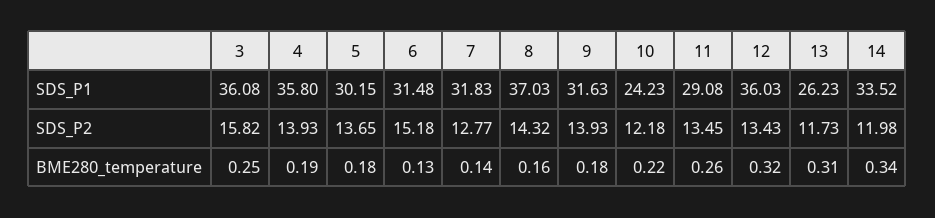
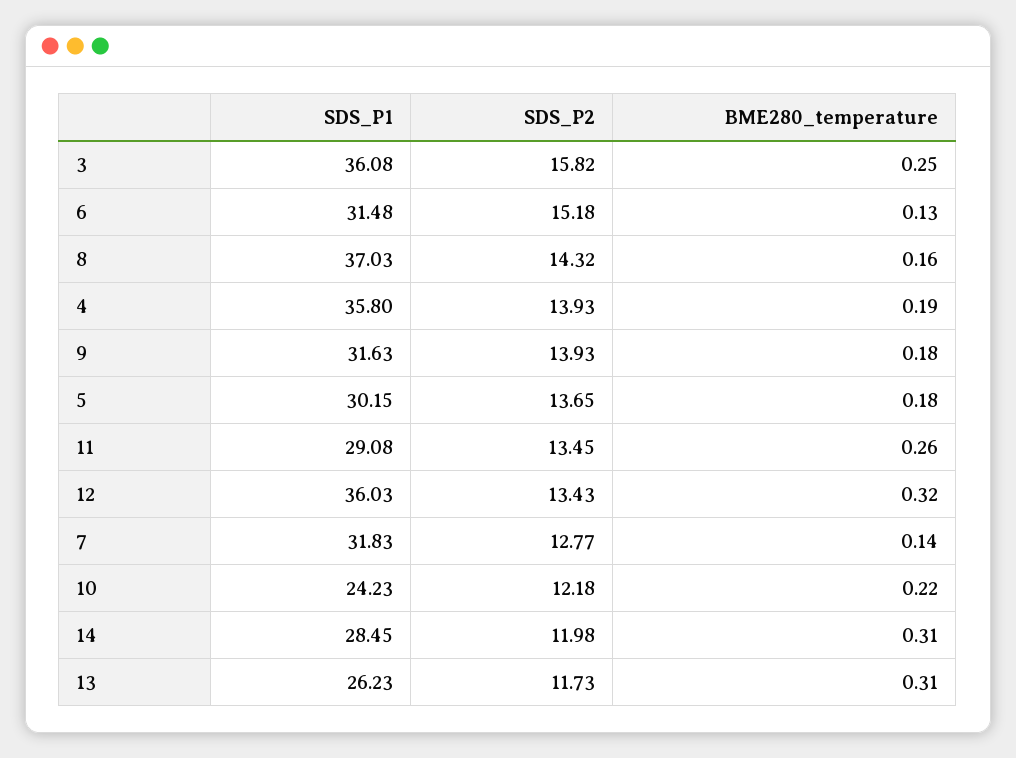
14, SDS_P1: 33.52 -> 28.45
14, BME280_temperature: 0.34 -> 0.31

